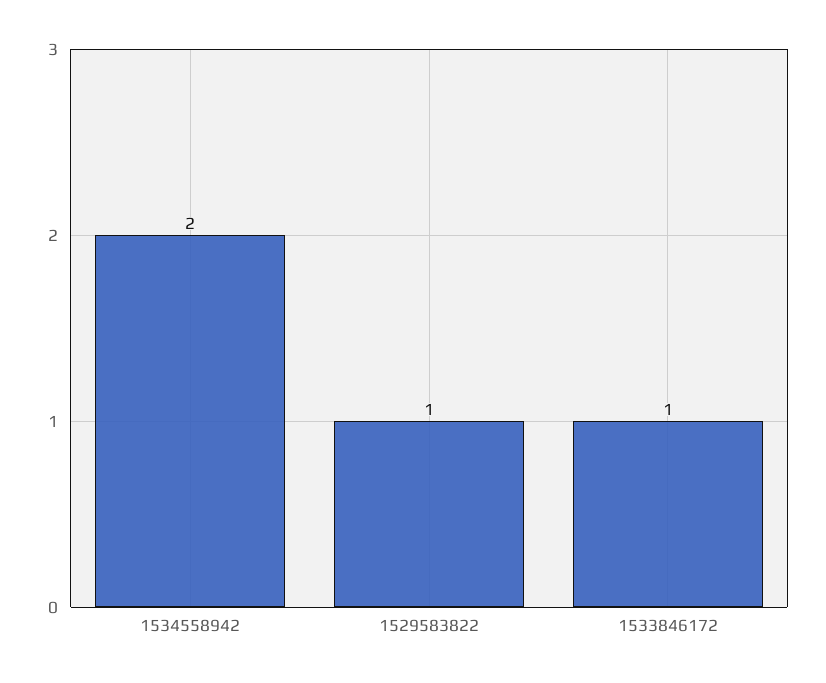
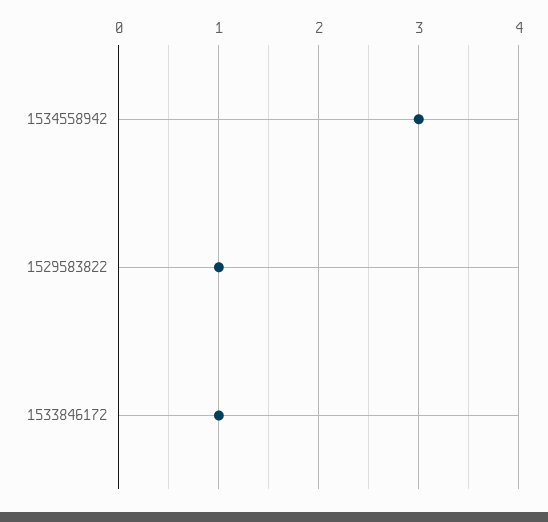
1534558942: 2 -> 3

